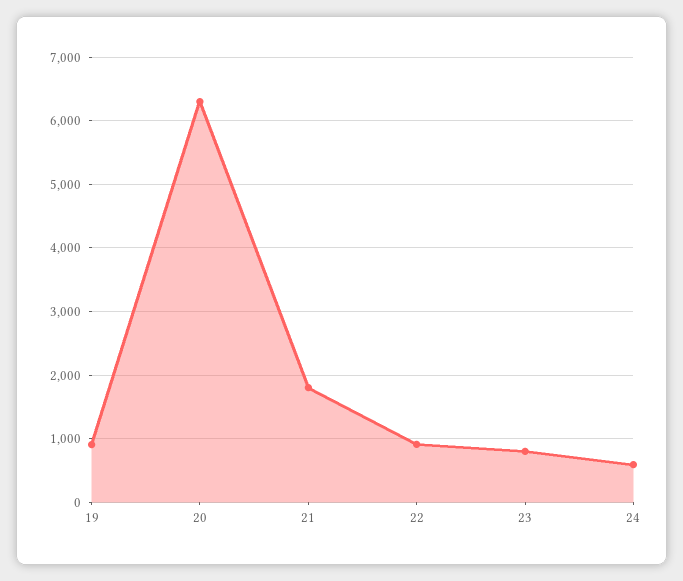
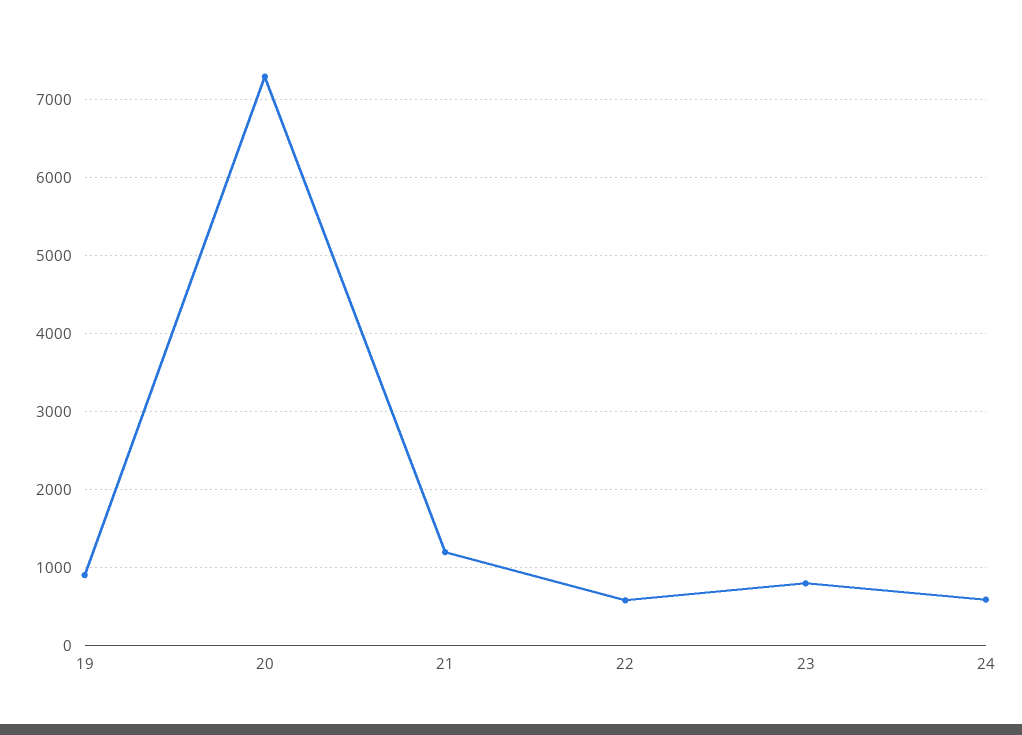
20: 6300 -> 7300
21: 1800 -> 1200
22: 900 -> 600

